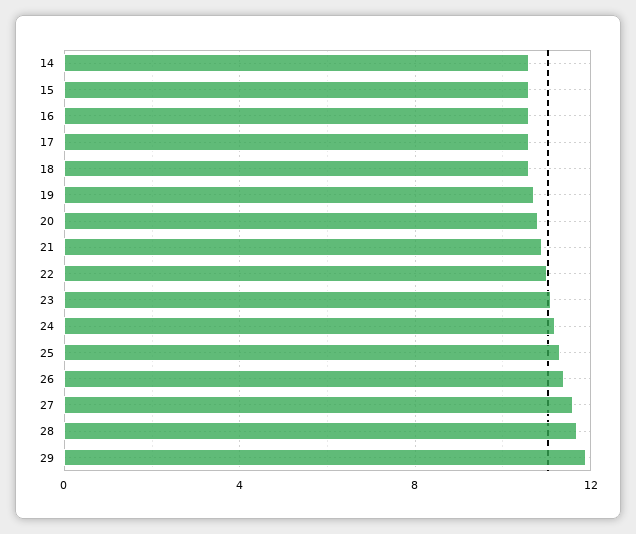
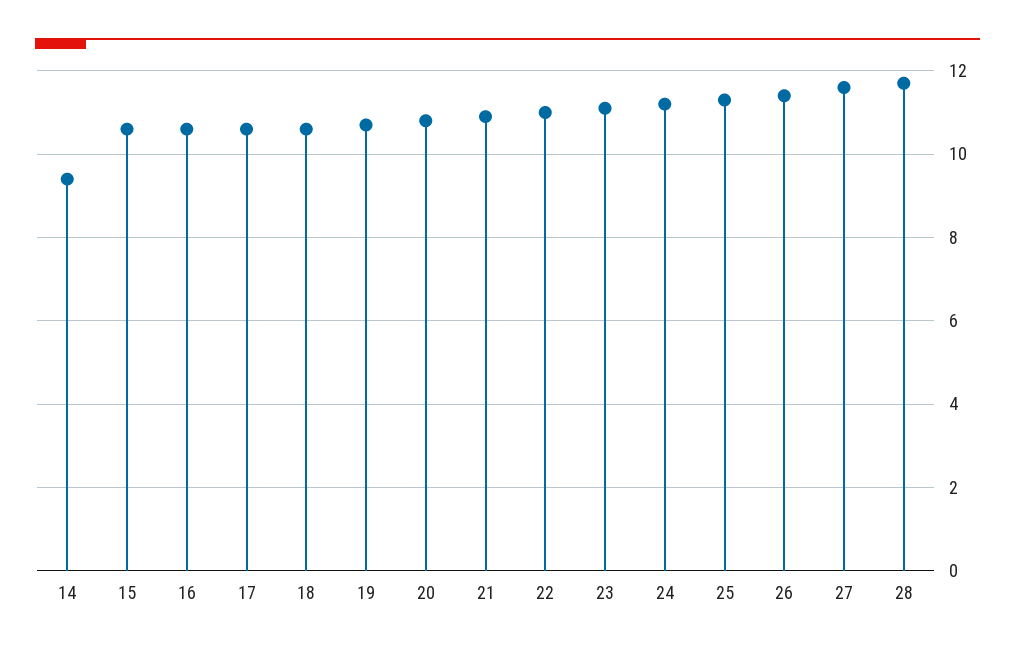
14: 10.5 -> 9.5
29: 12 -> none

